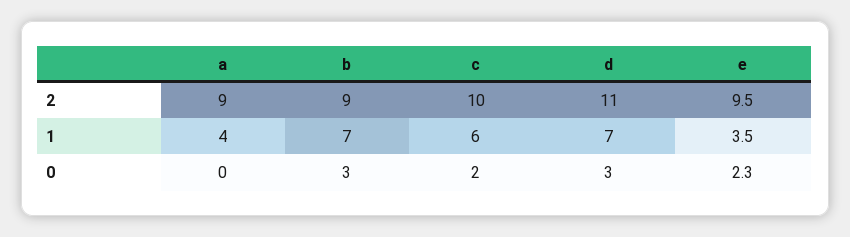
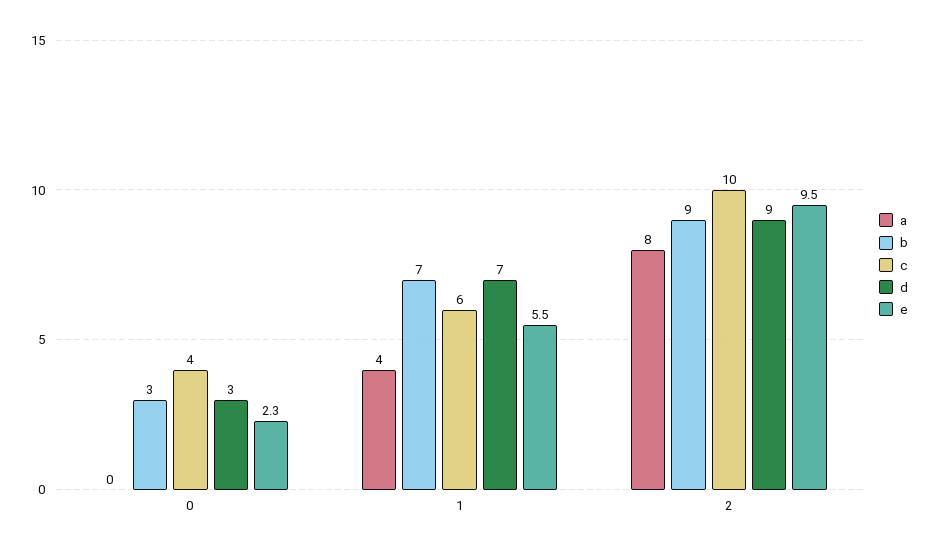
a, 2: 9 -> 8
d, 2: 11 -> 9
e, 1: 3.5 -> 5.5
c, 0: 2 -> 4

